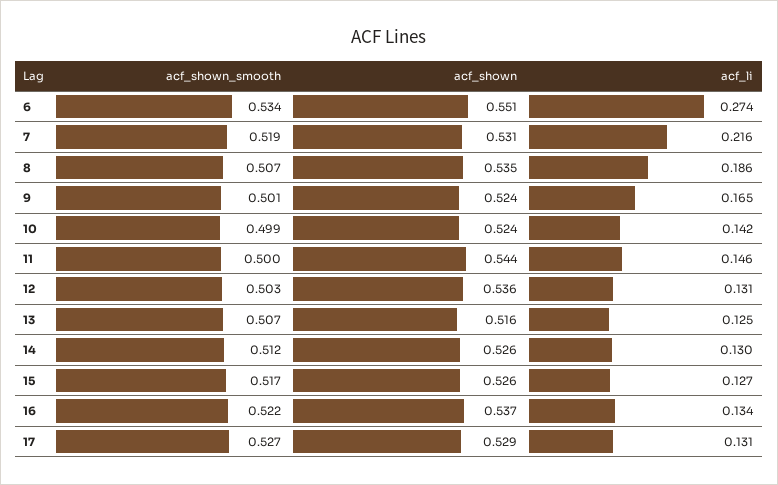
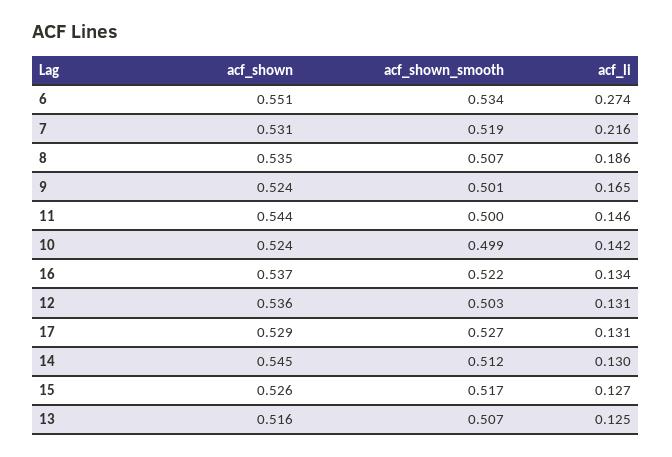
acf_shown, 14: 0.526 -> 0.545

